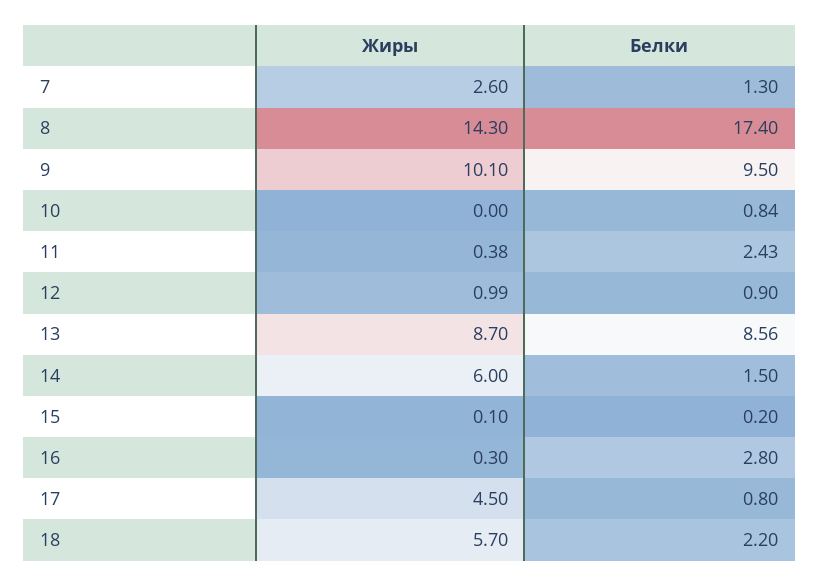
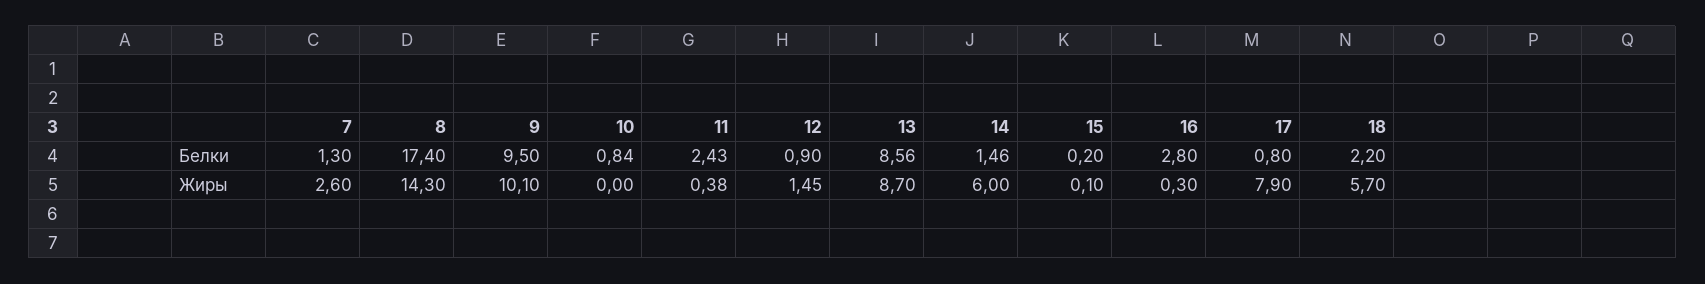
Жиры, 12: 0.99 -> 1.45
Белки, 14: 1.5 -> 1.46
Жиры, 17: 4.5 -> 7.9

